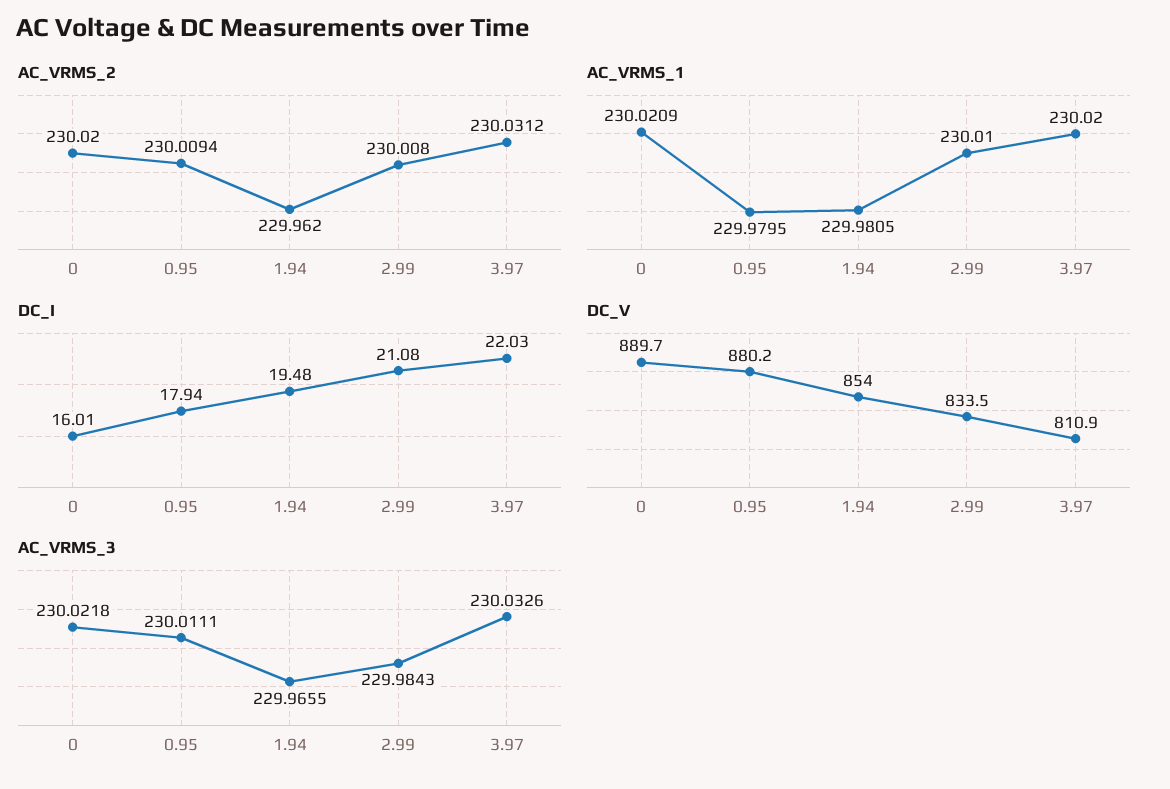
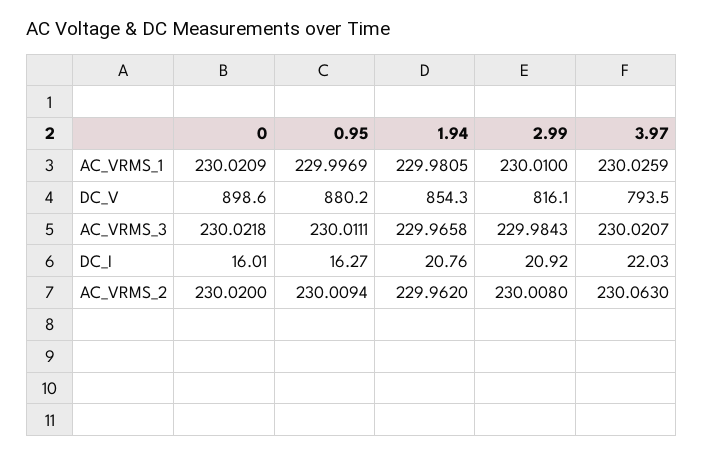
AC_VRMS_2, 3.97: 230.0312 -> 230.063
AC_VRMS_1, 0.95: 229.9795 -> 229.9969
AC_VRMS_1, 3.97: 230.02 -> 230.0259
DC_I, 0.95: 17.94 -> 16.27
DC_I, 1.94: 19.48 -> 20.76
DC_I, 2.99: 21.08 -> 20.92
DC_V, 0: 889.7 -> 898.6
DC_V, 1.94: 854 -> 854.3
DC_V, 2.99: 833.5 -> 816.1
DC_V, 3.97: 810.9 -> 793.5
AC_VRMS_3, 1.94: 229.9655 -> 229.9658
AC_VRMS_3, 3.97: 230.0326 -> 230.0207

